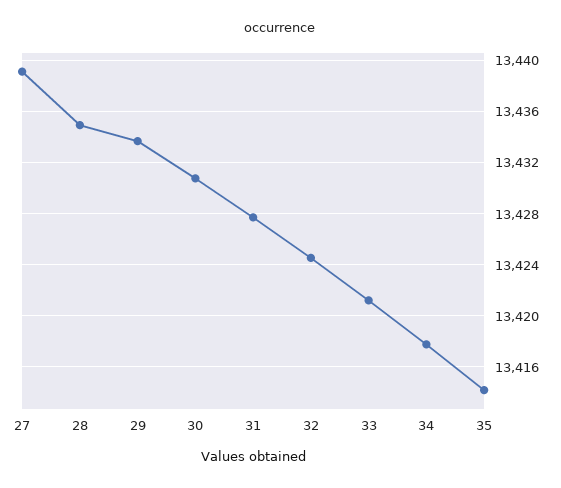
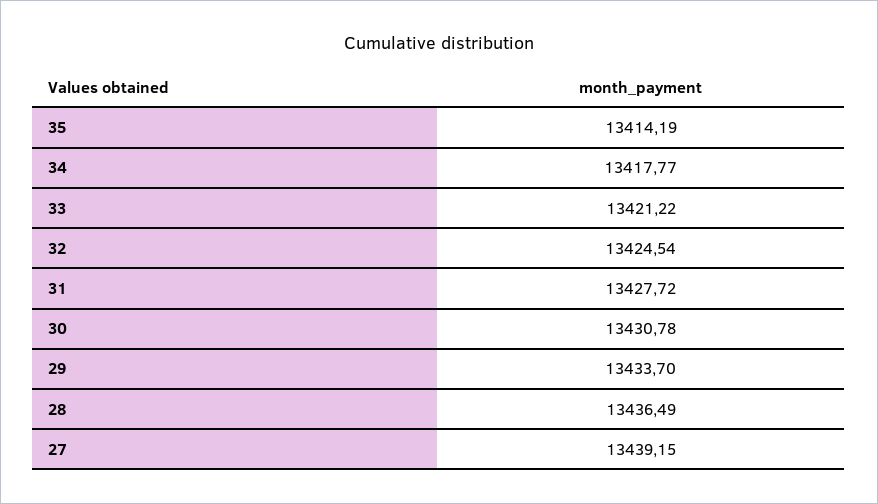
28: 13435 -> 13436.49

